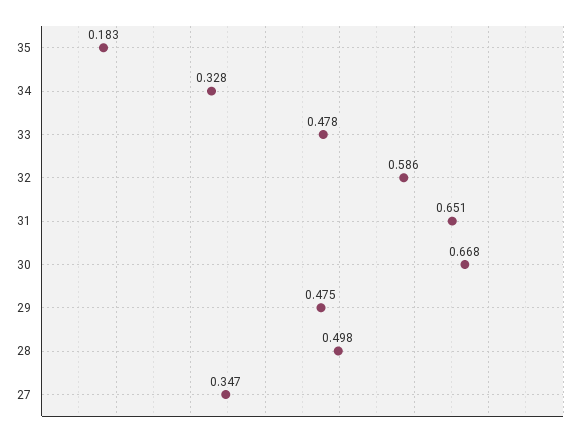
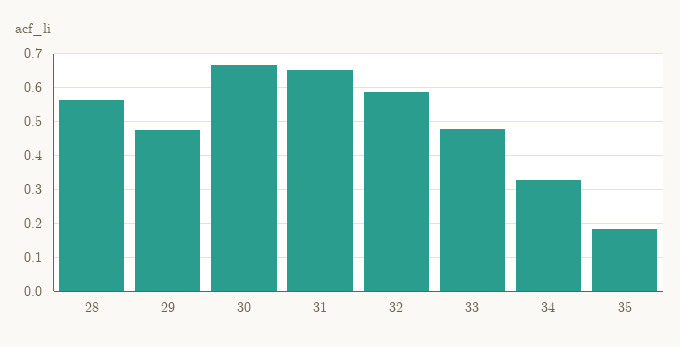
28: 0.498 -> 0.56
27: 0.347 -> none

